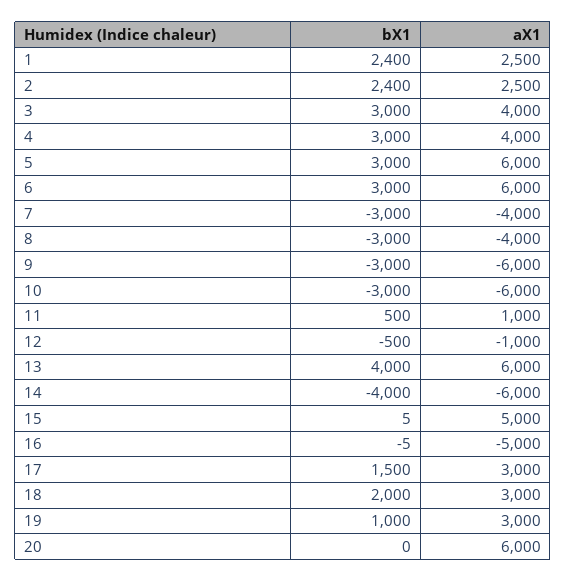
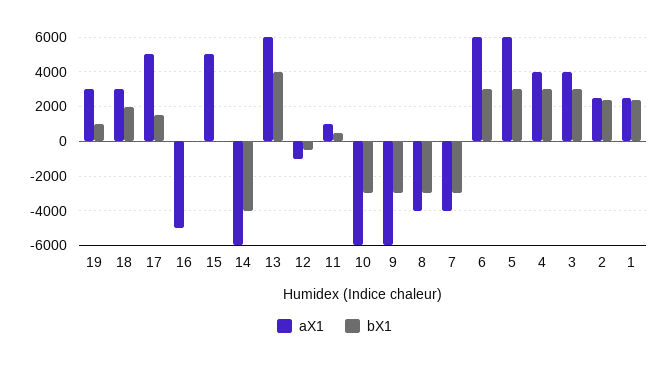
aX1, 17: 3000 -> 5000
bX1, 20: 0 -> none
aX1, 20: 6000 -> none

